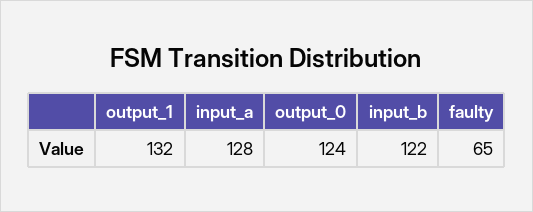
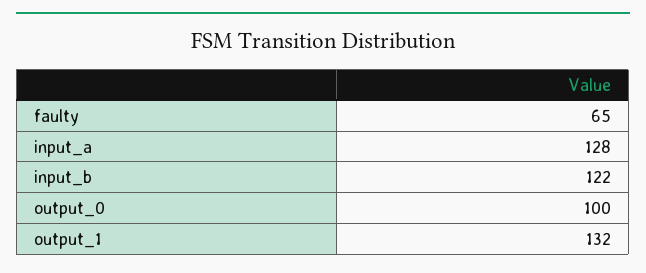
output_0: 124 -> 100

